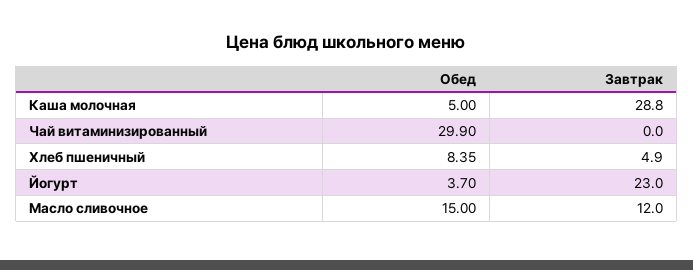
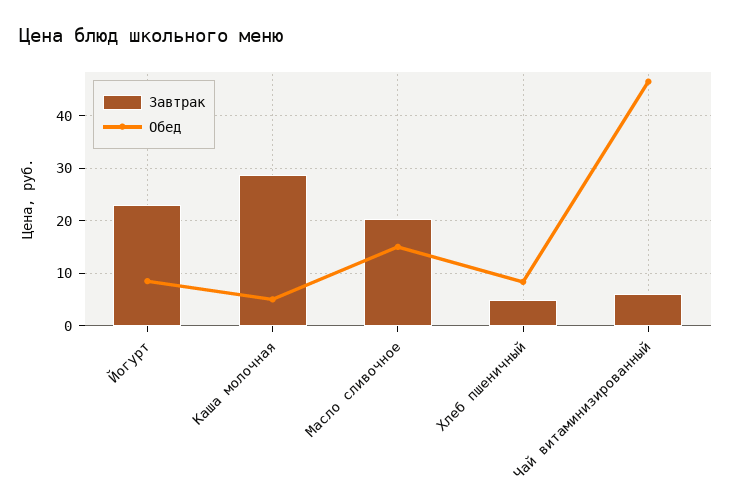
Обед, Чай витаминизированный: 29.9 -> 46
Завтрак, Чай витаминизированный: 0 -> 6
Обед, Йогурт: 3.7 -> 8
Завтрак, Масло сливочное: 12 -> 20

